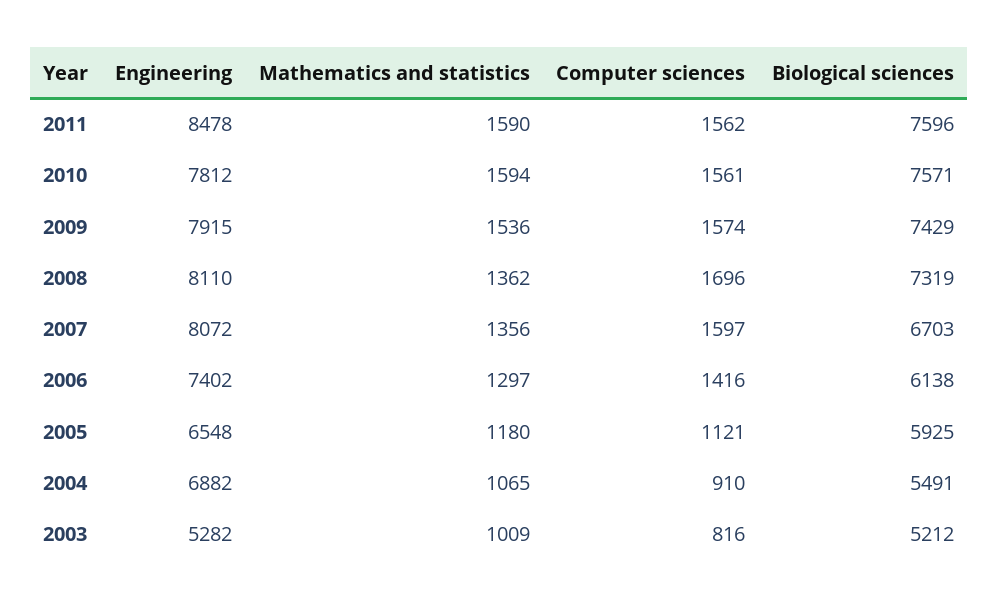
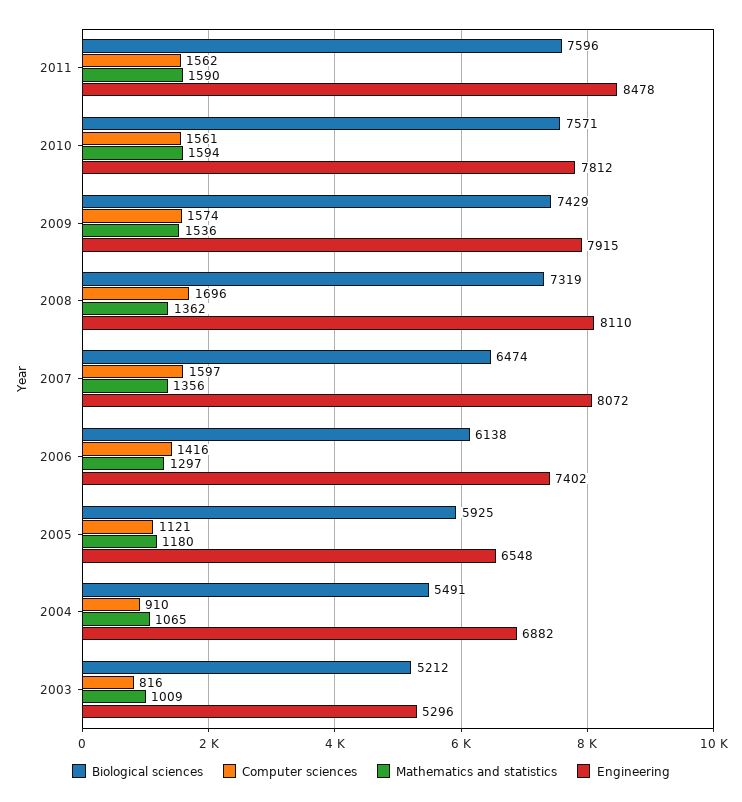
Biological sciences, 2007: 6703 -> 6474
Engineering, 2003: 5282 -> 5296

